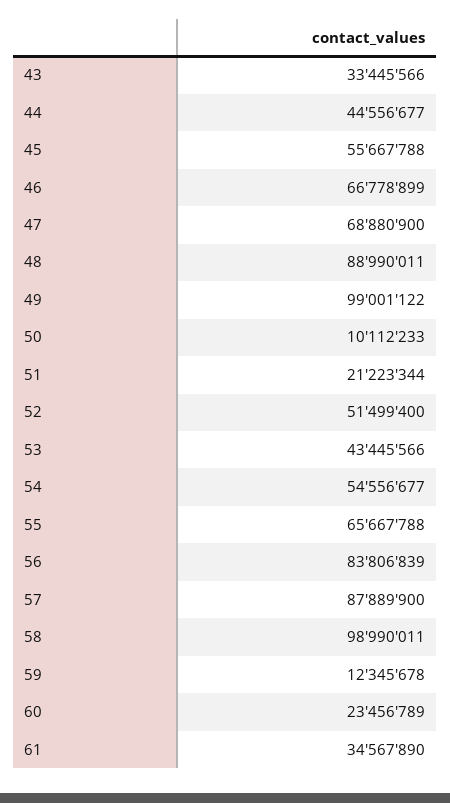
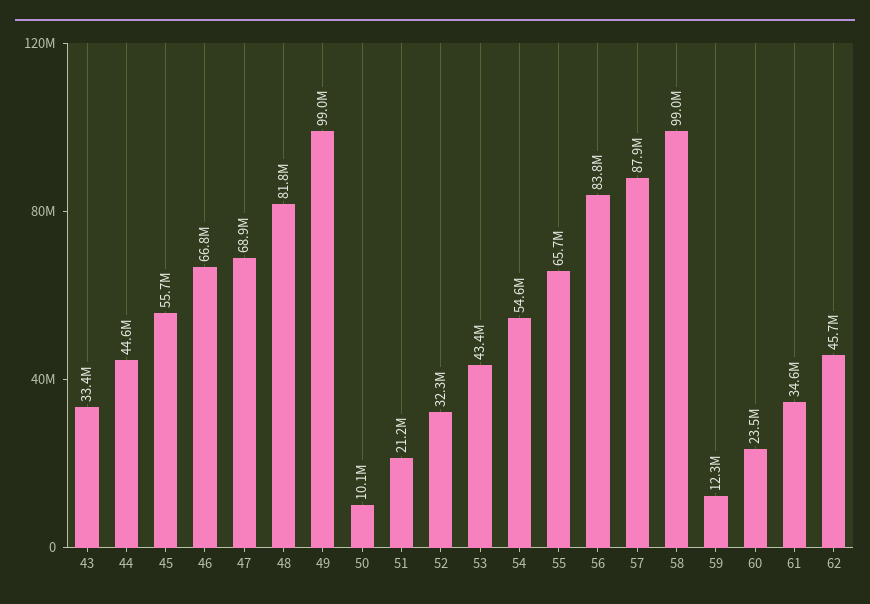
48: 88990011 -> 81800000
52: 51499400 -> 32300000
62: none -> 45700000

